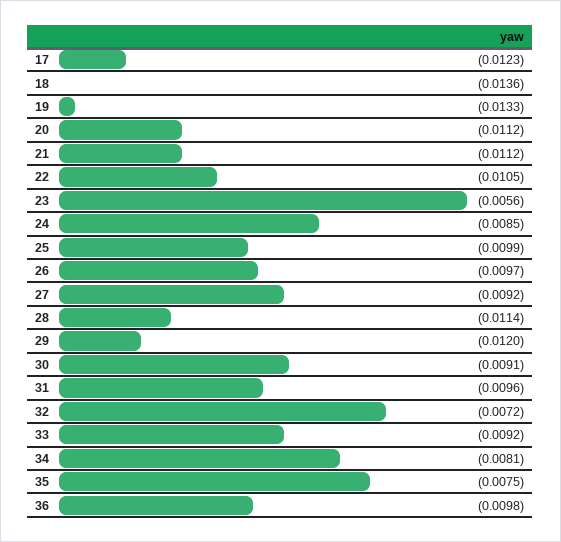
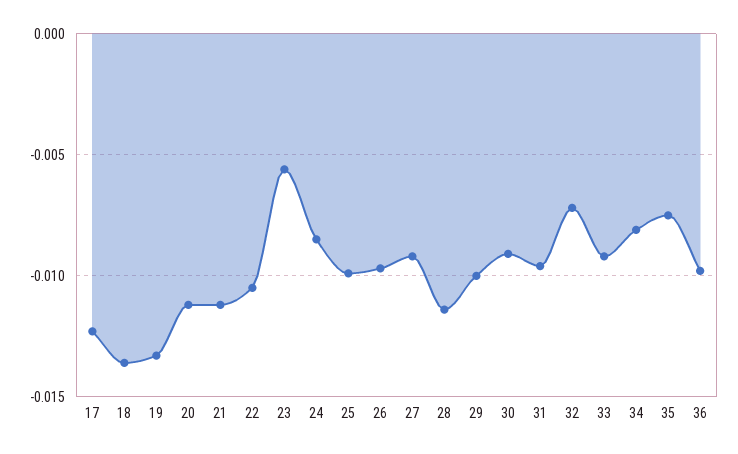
29: -0.012 -> -0.01

